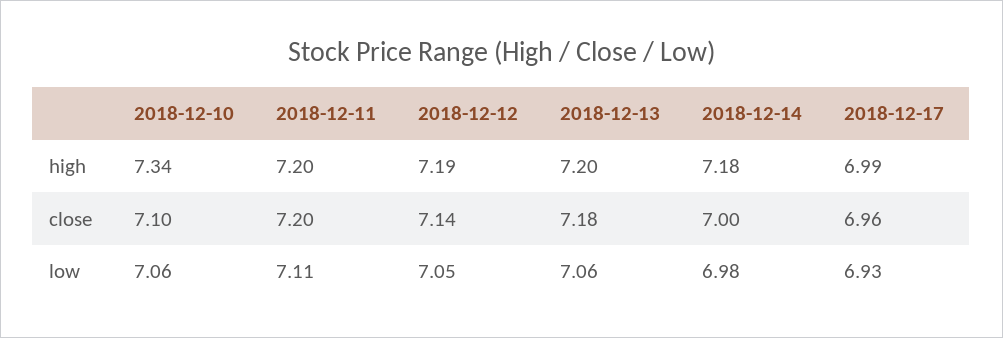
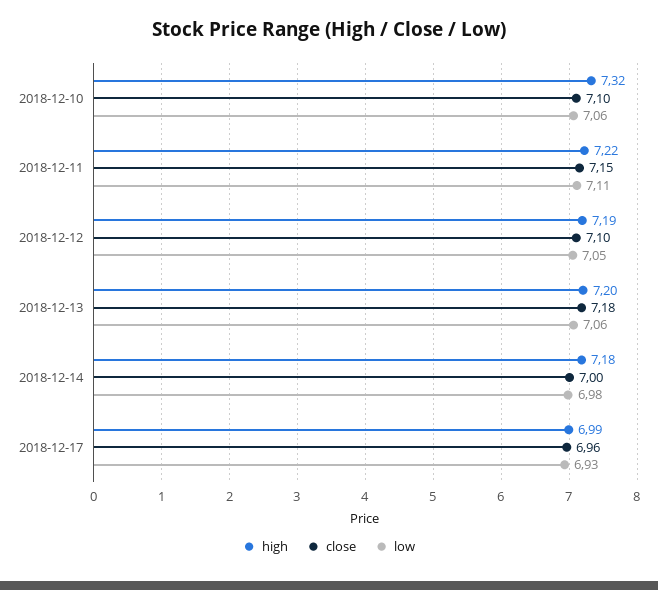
high, 2018-12-10: 7.34 -> 7.32
high, 2018-12-11: 7.2 -> 7.22
close, 2018-12-11: 7.2 -> 7.15
close, 2018-12-12: 7.14 -> 7.1

